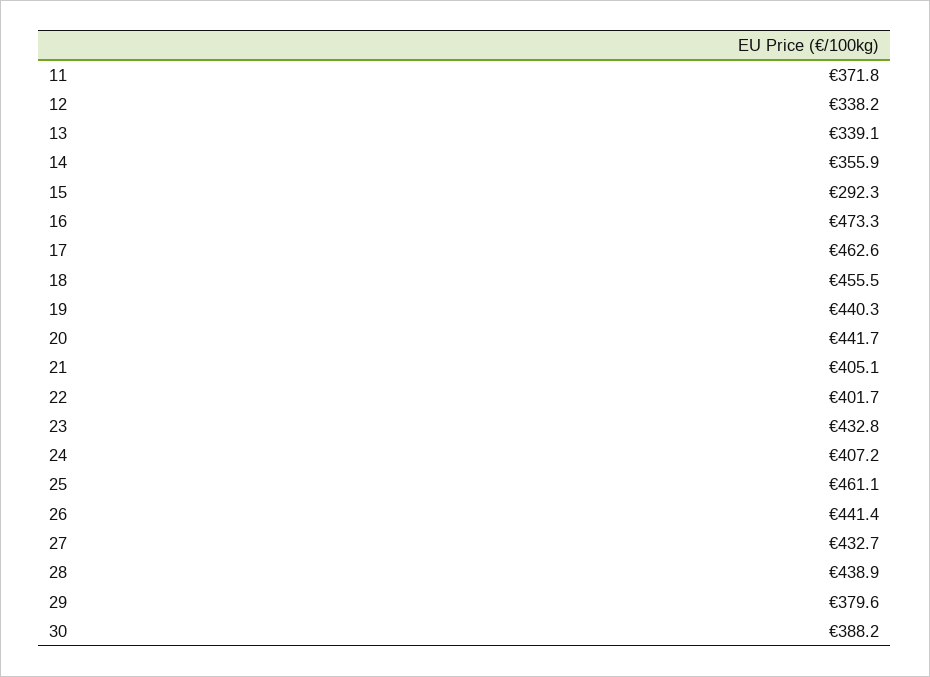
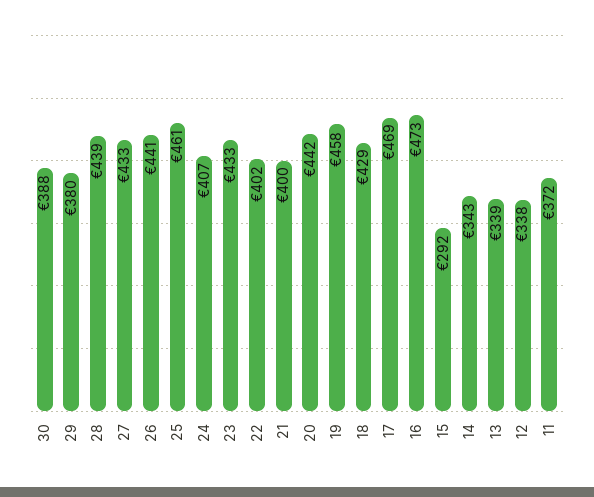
14: 355.9 -> 343
17: 462.6 -> 469
18: 455.5 -> 429
19: 440.3 -> 458
21: 405.1 -> 400

